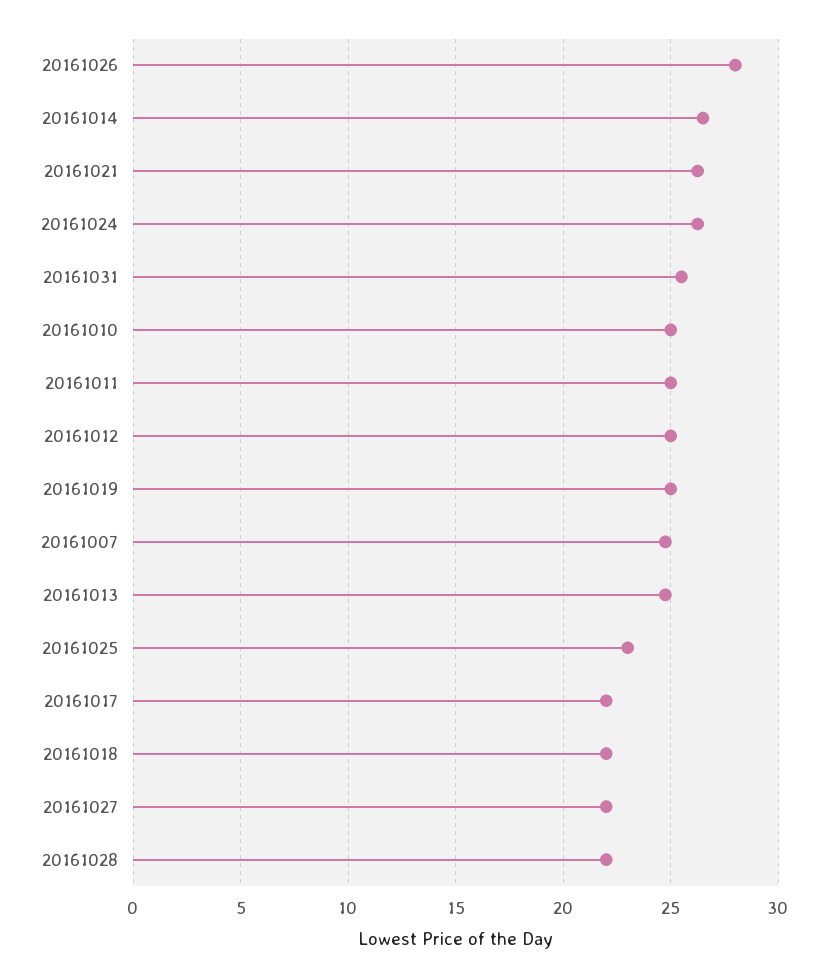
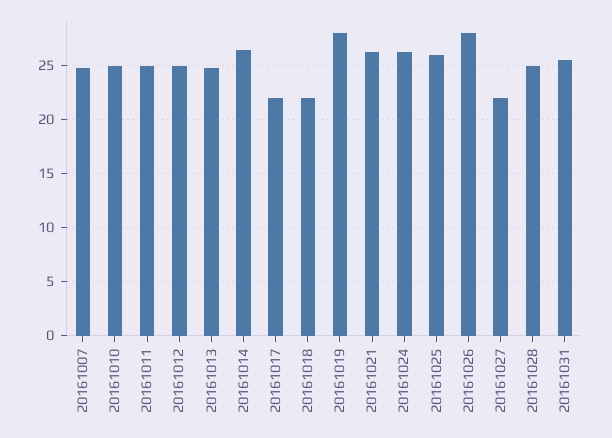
20161019: 25 -> 28
20161025: 23 -> 26
20161028: 22 -> 25

